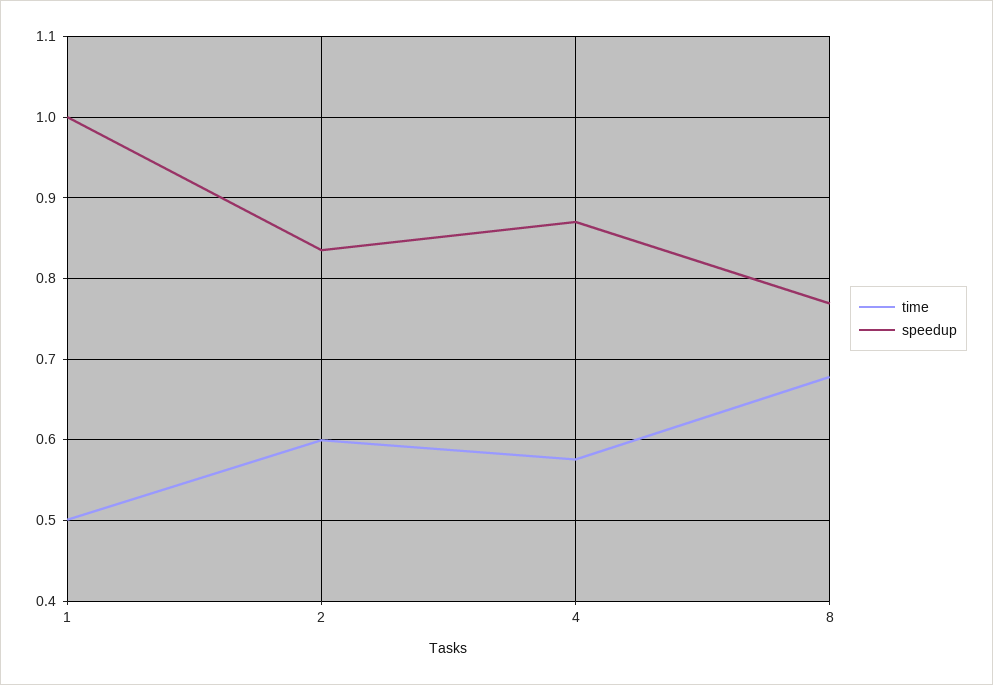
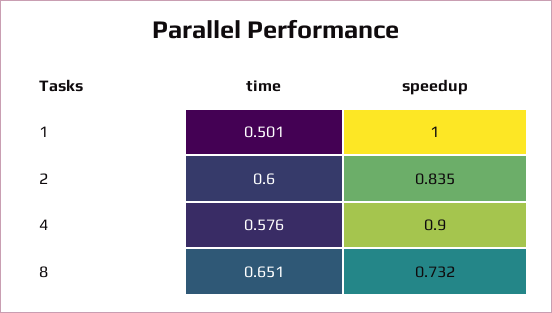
speedup, 4: 0.87 -> 0.9
time, 8: 0.68 -> 0.651
speedup, 8: 0.77 -> 0.732

